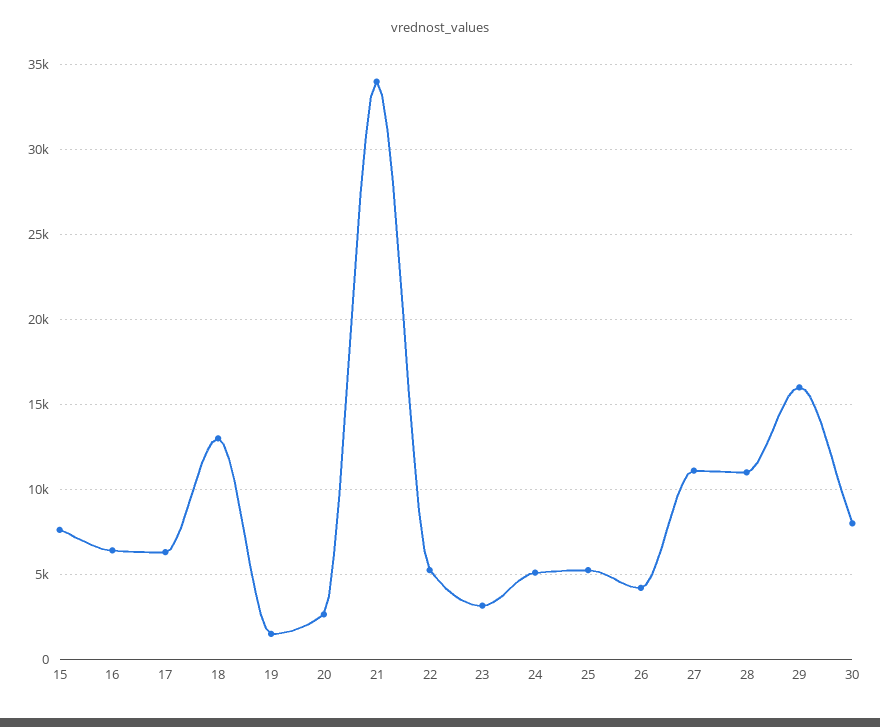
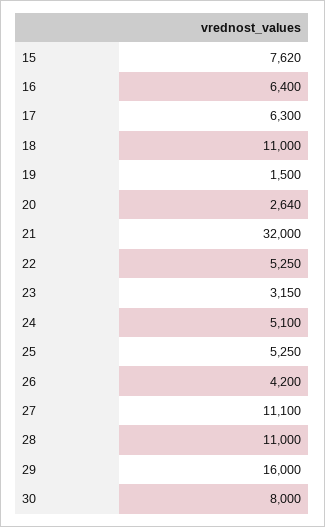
18: 13000 -> 11000
21: 34000 -> 32000

